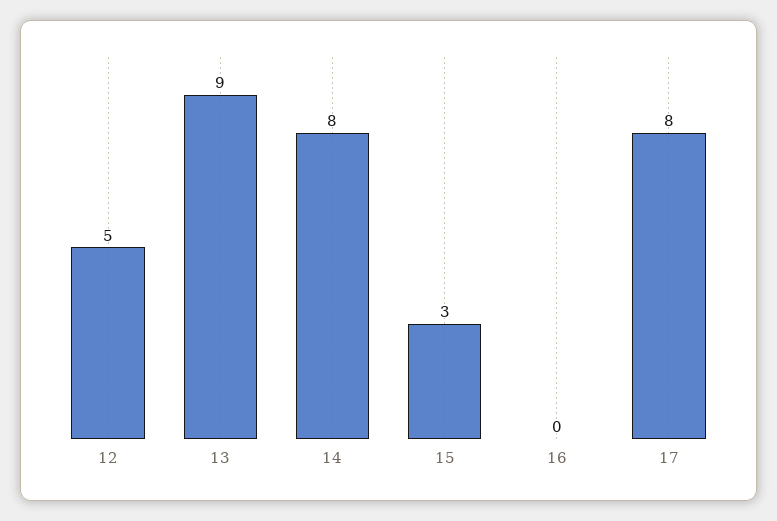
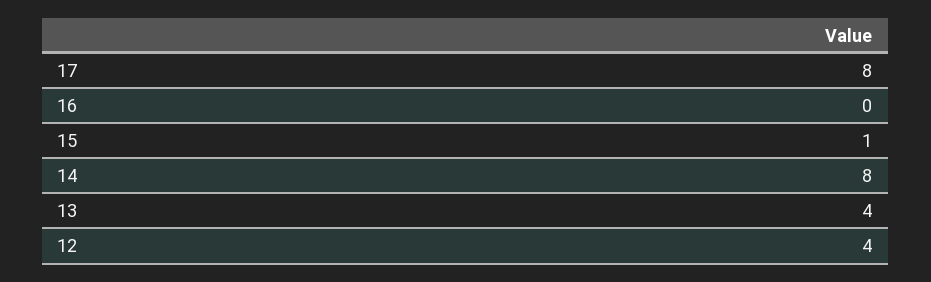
12: 5 -> 4
13: 9 -> 4
15: 3 -> 1

